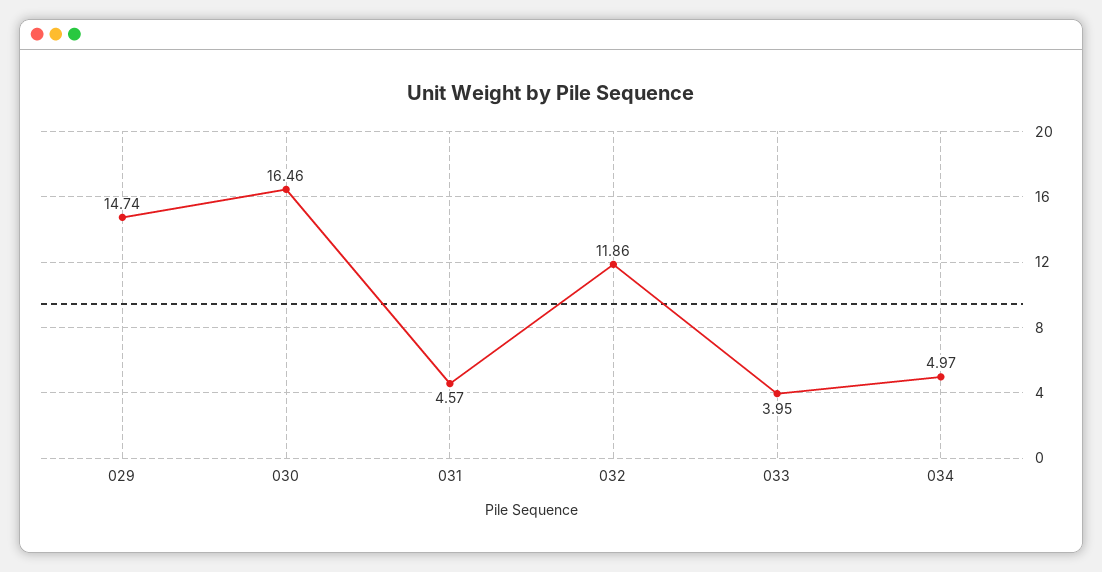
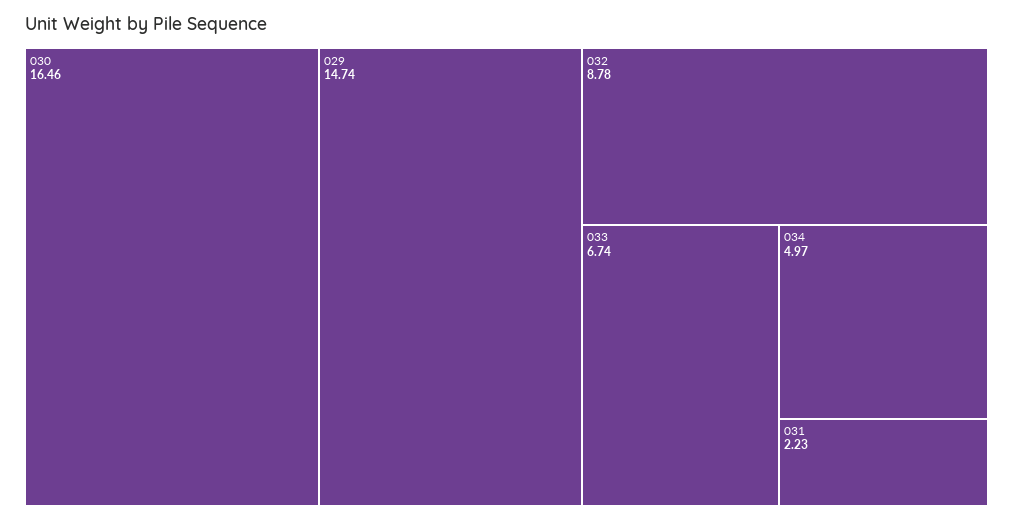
031: 4.57 -> 2.23
032: 11.86 -> 8.78
033: 3.95 -> 6.74

